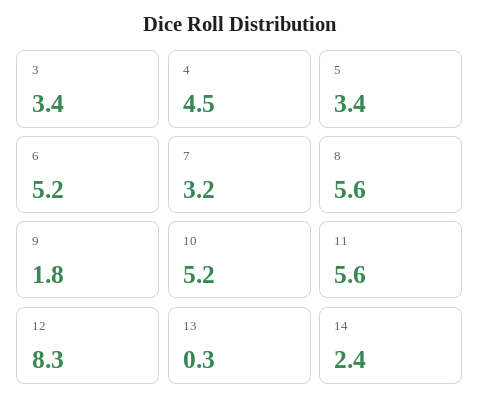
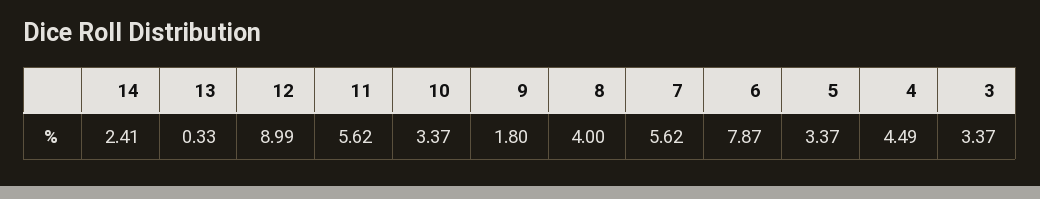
6: 5.2 -> 7.87
7: 3.2 -> 5.62
8: 5.6 -> 4
10: 5.2 -> 3.37
12: 8.3 -> 8.99

